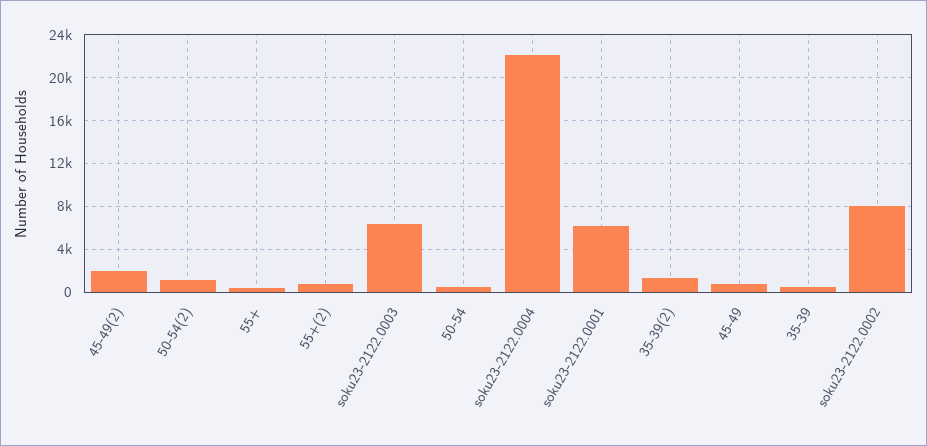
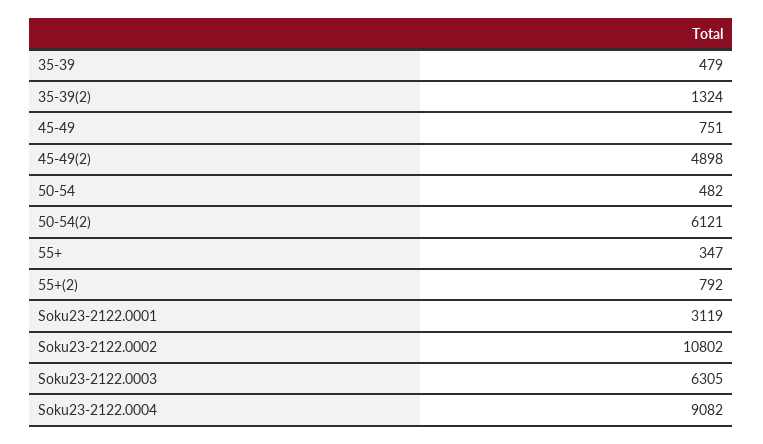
45-49(2): 2000 -> 4898
50-54(2): 1000 -> 6121
soku23-2122.0004: 22000 -> 9082
soku23-2122.0001: 6000 -> 3119
soku23-2122.0002: 8000 -> 10802

